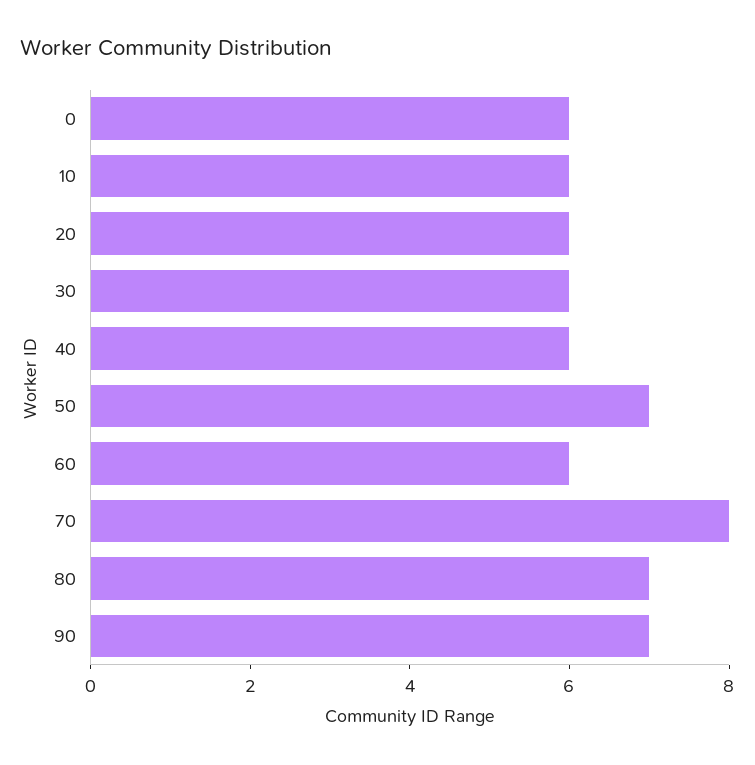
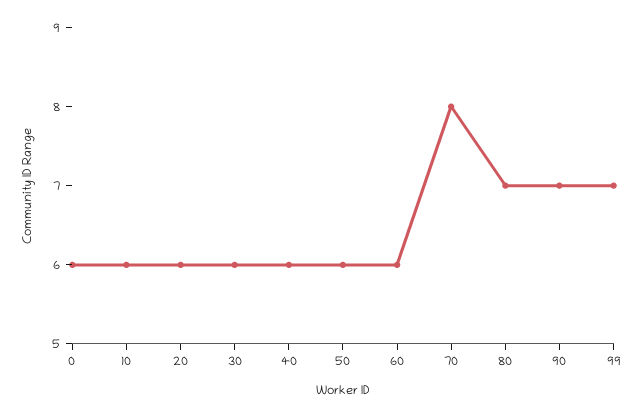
50: 7 -> 6
99: none -> 7

